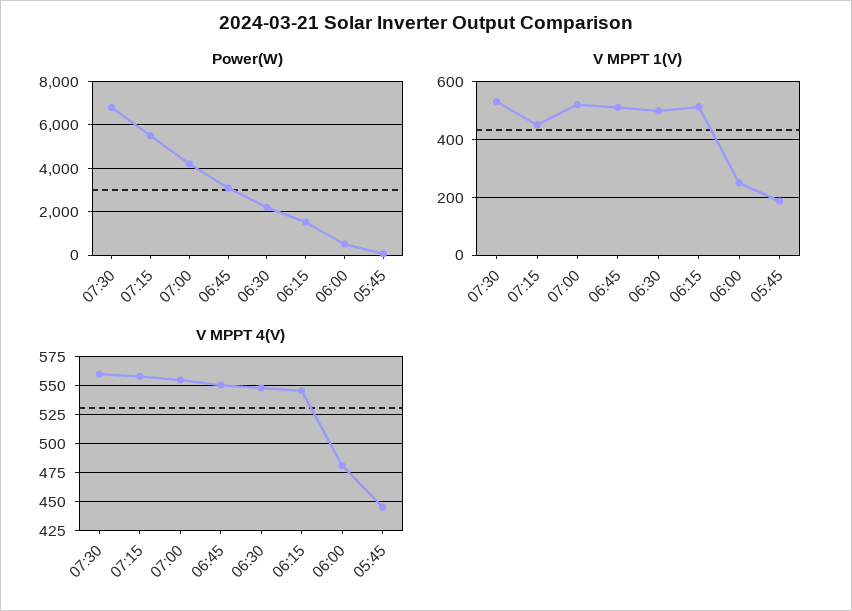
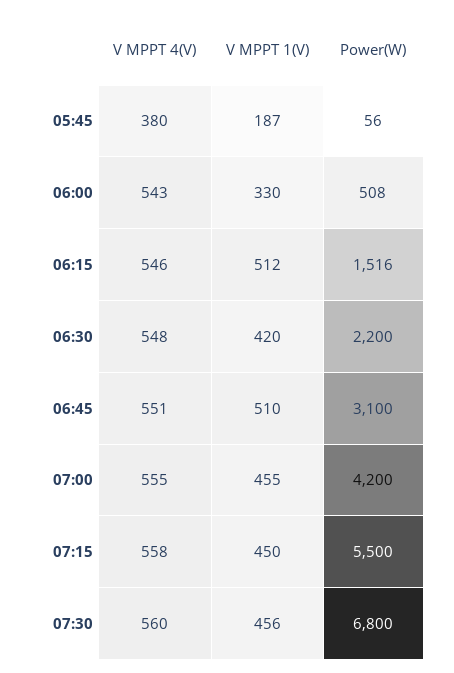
V MPPT 1(V), 07:30: 525 -> 456
V MPPT 1(V), 07:00: 525 -> 455
V MPPT 1(V), 06:30: 500 -> 420
V MPPT 1(V), 06:00: 250 -> 330
V MPPT 4(V), 06:00: 475 -> 543
V MPPT 4(V), 05:45: 450 -> 380

